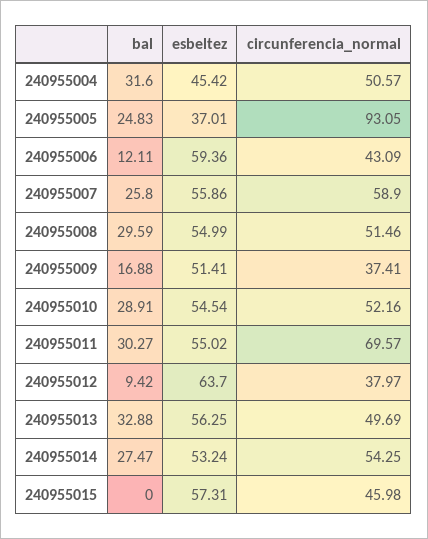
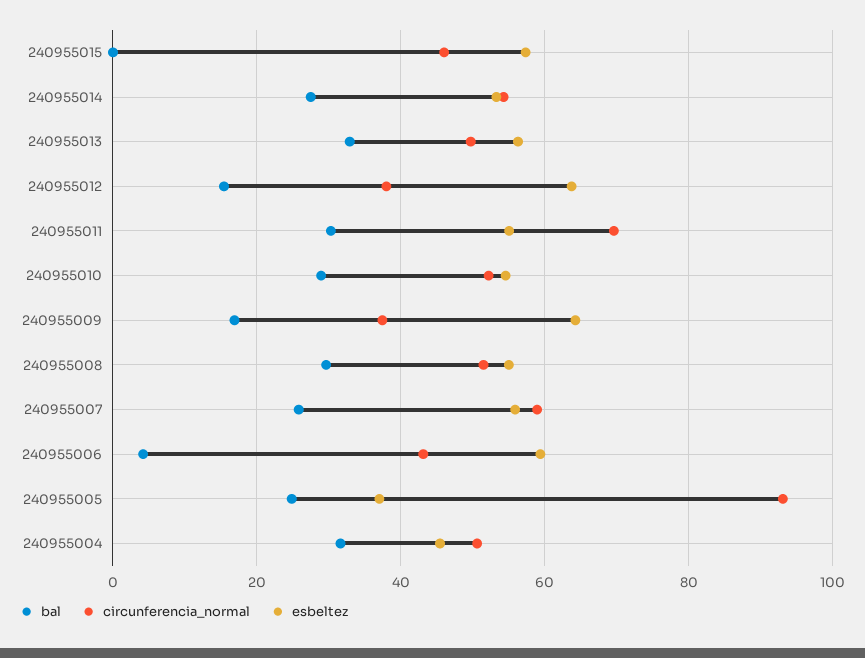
bal, 240955006: 12.11 -> 4
esbeltez, 240955009: 51.41 -> 64
bal, 240955012: 9.42 -> 16

